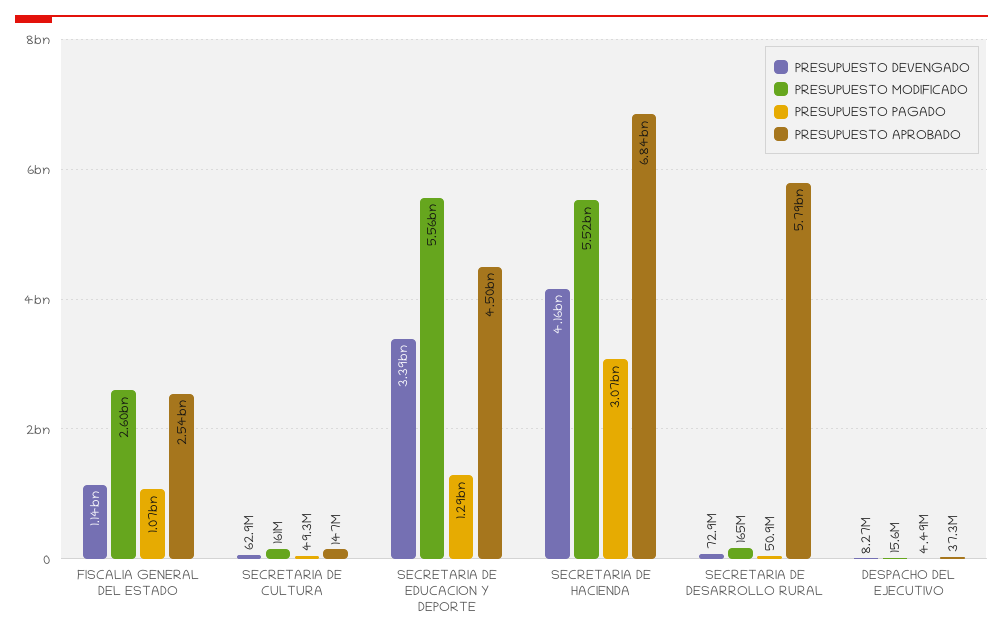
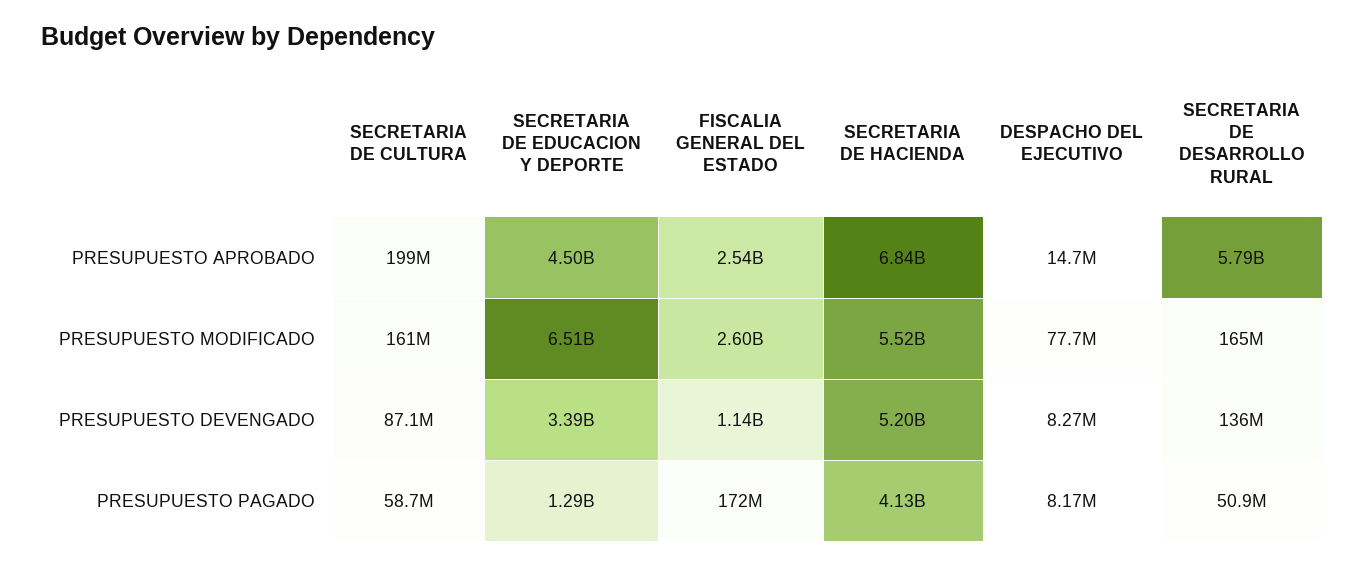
PRESUPUESTO PAGADO, FISCALIA GENERAL DEL ESTADO: 1070000000 -> 172000000
PRESUPUESTO DEVENGADO, SECRETARIA DE CULTURA: 62900000 -> 87100000
PRESUPUESTO PAGADO, SECRETARIA DE CULTURA: 49300000 -> 58700000
PRESUPUESTO APROBADO, SECRETARIA DE CULTURA: 147000000 -> 199000000
PRESUPUESTO MODIFICADO, SECRETARIA DE EDUCACION Y DEPORTE: 5560000000 -> 6510000000
PRESUPUESTO DEVENGADO, SECRETARIA DE HACIENDA: 4160000000 -> 5200000000
PRESUPUESTO PAGADO, SECRETARIA DE HACIENDA: 3070000000 -> 4130000000
PRESUPUESTO DEVENGADO, SECRETARIA DE DESARROLLO RURAL: 72900000 -> 136000000
PRESUPUESTO MODIFICADO, DESPACHO DEL EJECUTIVO: 15600000 -> 77700000
PRESUPUESTO PAGADO, DESPACHO DEL EJECUTIVO: 4490000 -> 8170000
PRESUPUESTO APROBADO, DESPACHO DEL EJECUTIVO: 37300000 -> 14700000

